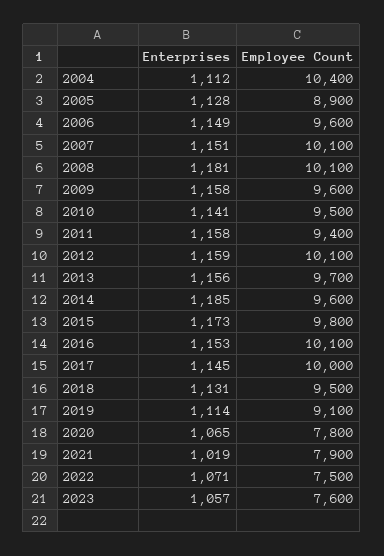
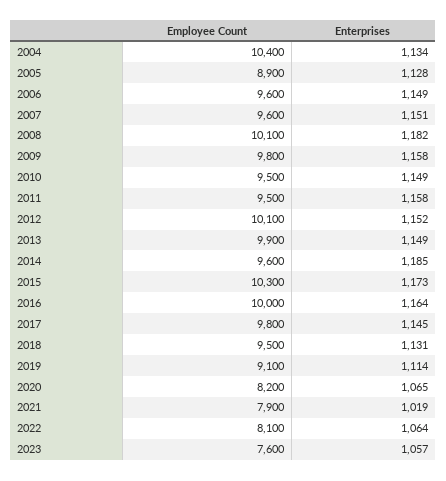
Enterprises, 2004: 1112 -> 1134
Employee Count, 2007: 10100 -> 9600
Enterprises, 2008: 1181 -> 1182
Employee Count, 2009: 9600 -> 9800
Enterprises, 2010: 1141 -> 1149
Employee Count, 2011: 9400 -> 9500
Enterprises, 2012: 1159 -> 1152
Enterprises, 2013: 1156 -> 1149
Employee Count, 2013: 9700 -> 9900
Employee Count, 2015: 9800 -> 10300
Enterprises, 2016: 1153 -> 1164
Employee Count, 2016: 10100 -> 10000
Employee Count, 2017: 10000 -> 9800
Employee Count, 2020: 7800 -> 8200
Enterprises, 2022: 1071 -> 1064
Employee Count, 2022: 7500 -> 8100

